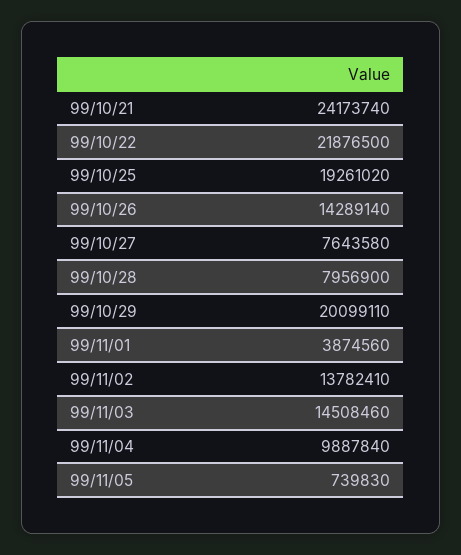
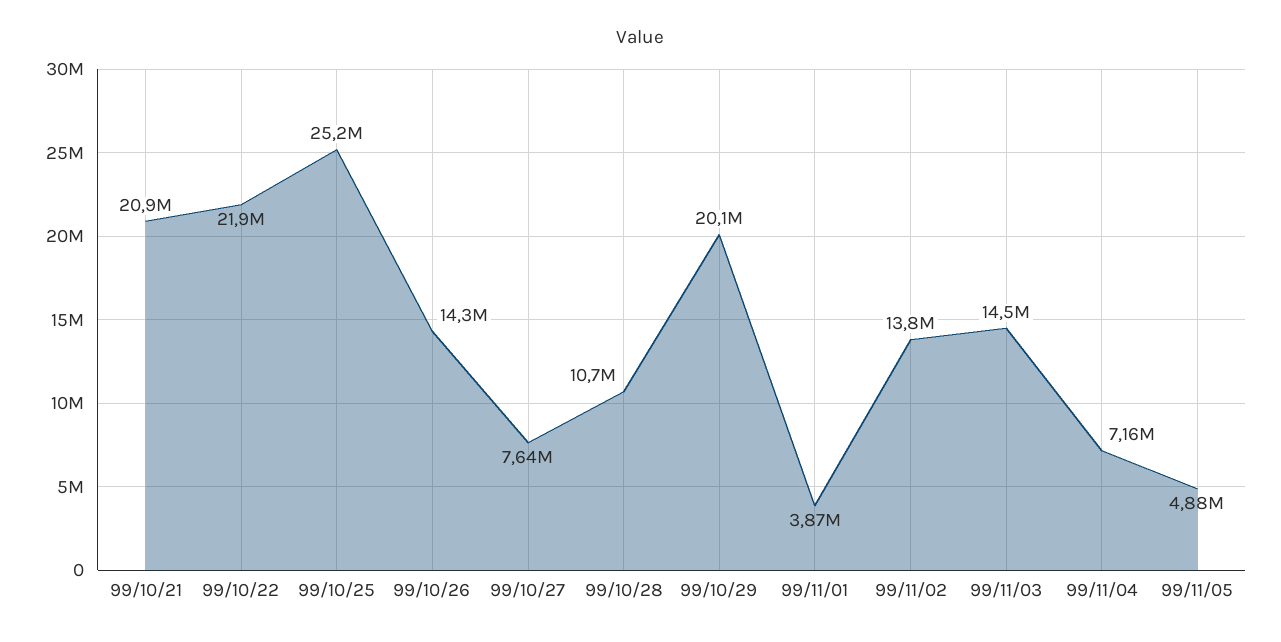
99/10/21: 24173740 -> 20900000
99/10/25: 19261020 -> 25200000
99/10/28: 7956900 -> 10700000
99/11/04: 9887840 -> 7160000
99/11/05: 739830 -> 4880000

